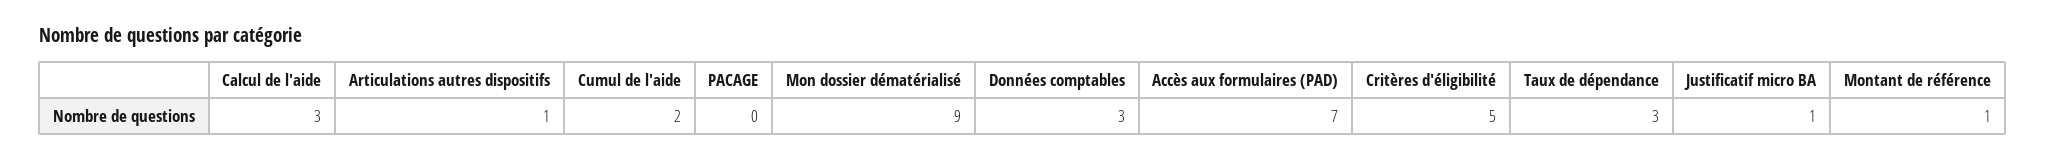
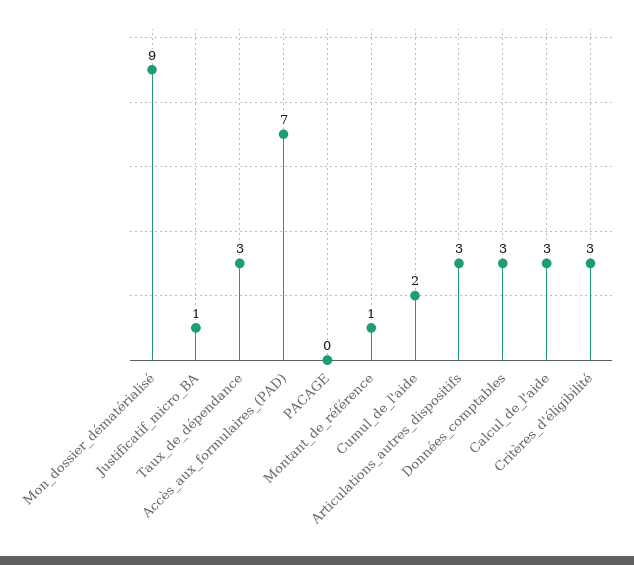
Articulations autres dispositifs: 1 -> 3
Critères d'éligibilité: 5 -> 3

